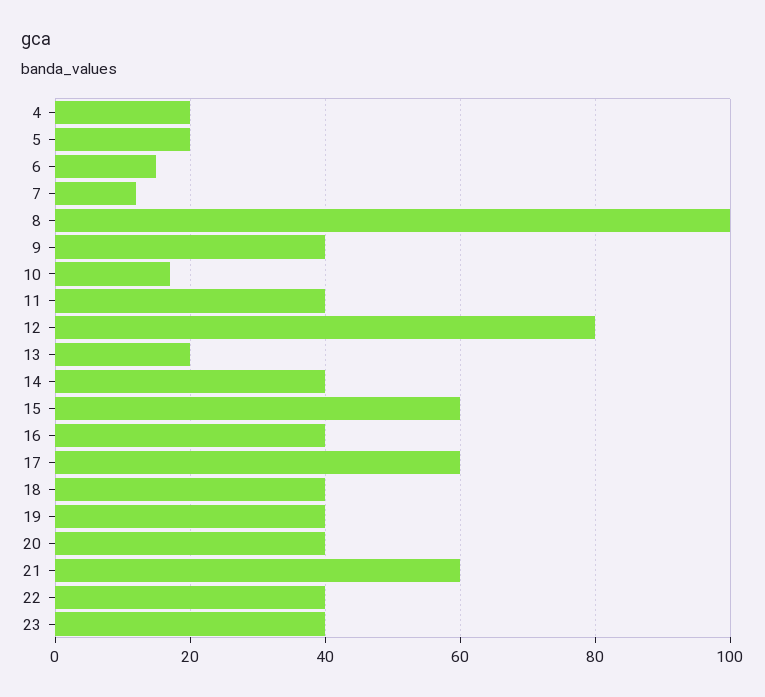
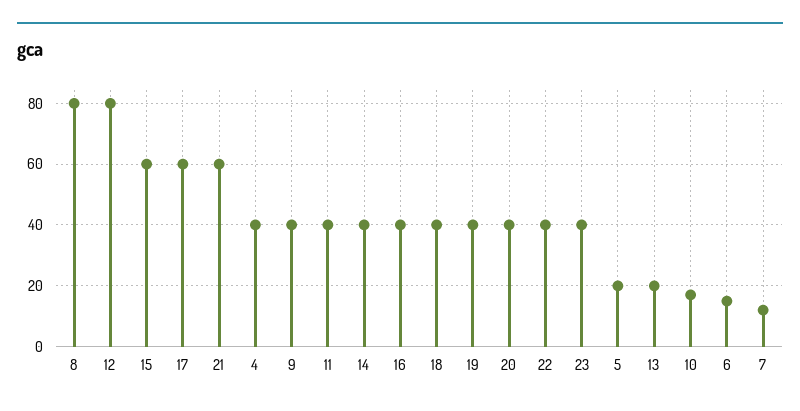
4: 20 -> 40
8: 100 -> 80

